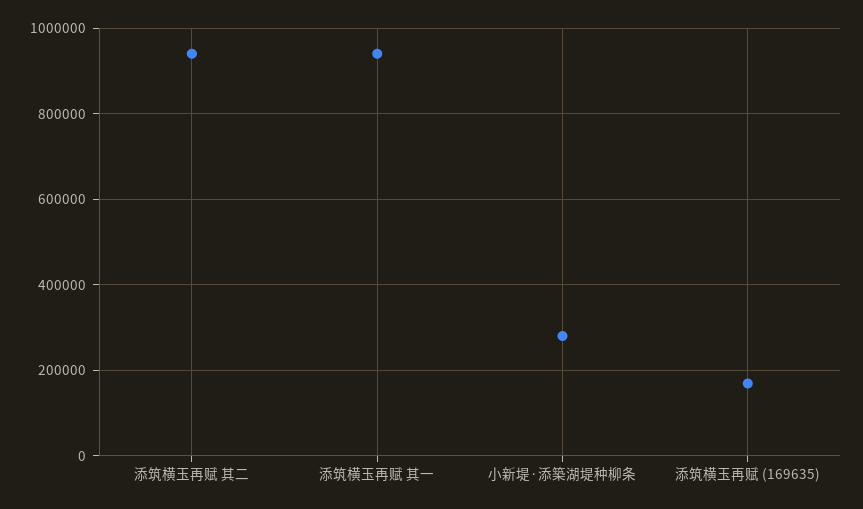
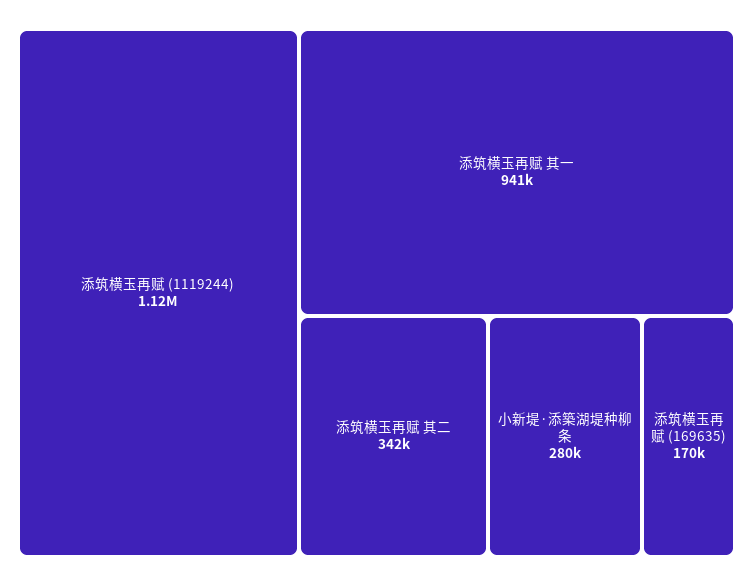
添筑横玉再赋 其二: 940000 -> 342000
添筑横玉再赋 (1119244): none -> 1120000

